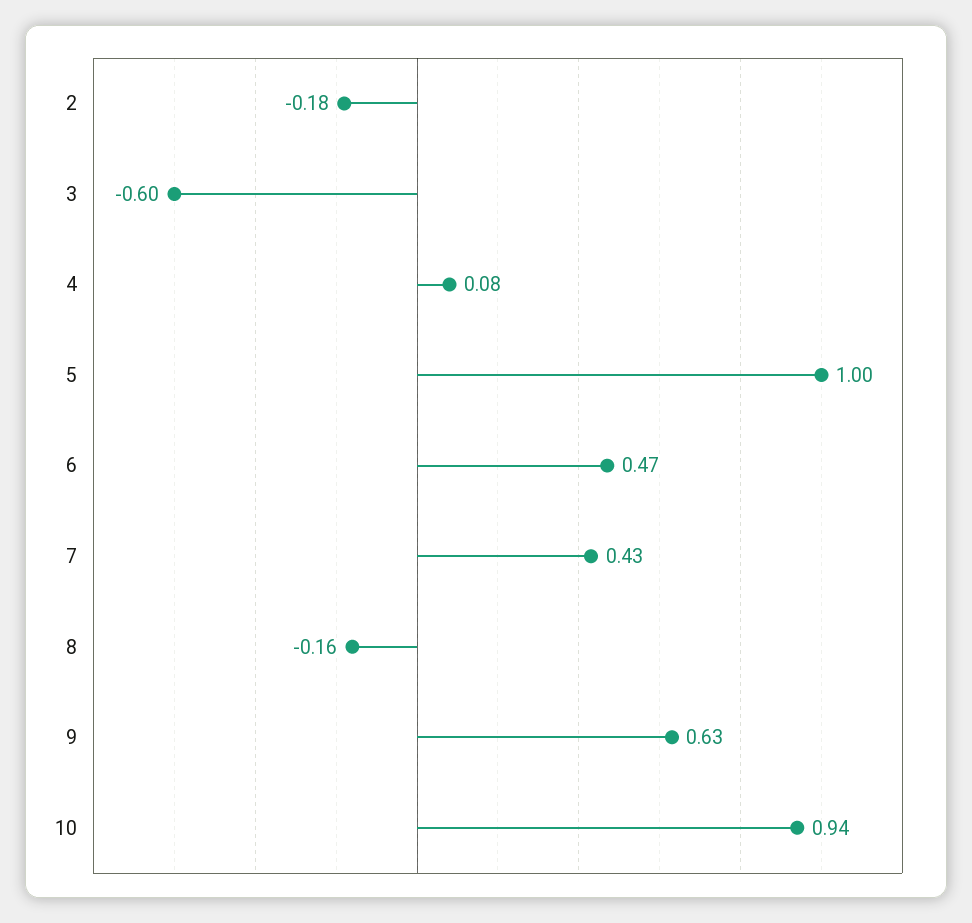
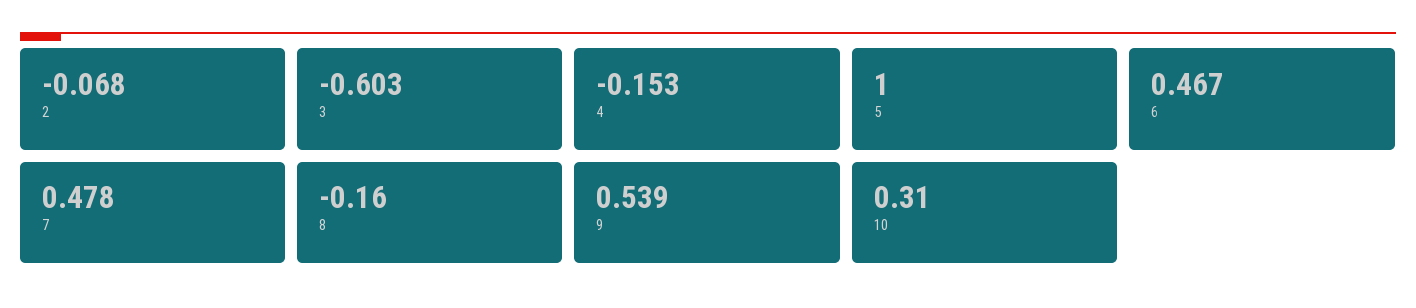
2: -0.18 -> -0.068
4: 0.08 -> -0.153
7: 0.43 -> 0.478
9: 0.63 -> 0.539
10: 0.94 -> 0.31

